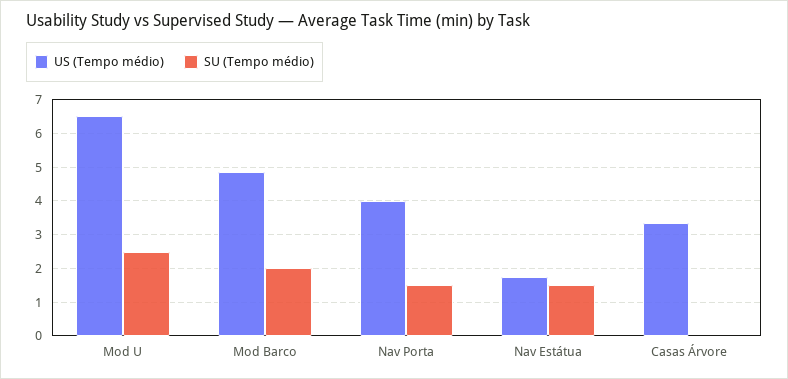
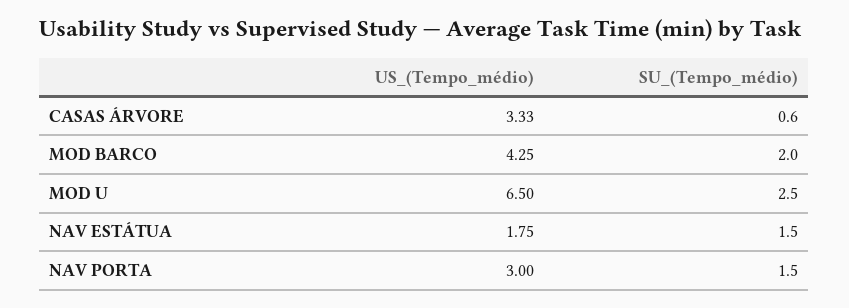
US (Tempo médio), Mod Barco: 4.8 -> 4.25
US (Tempo médio), Nav Porta: 4 -> 3
SU (Tempo médio), Casas Árvore: 0 -> 0.6

